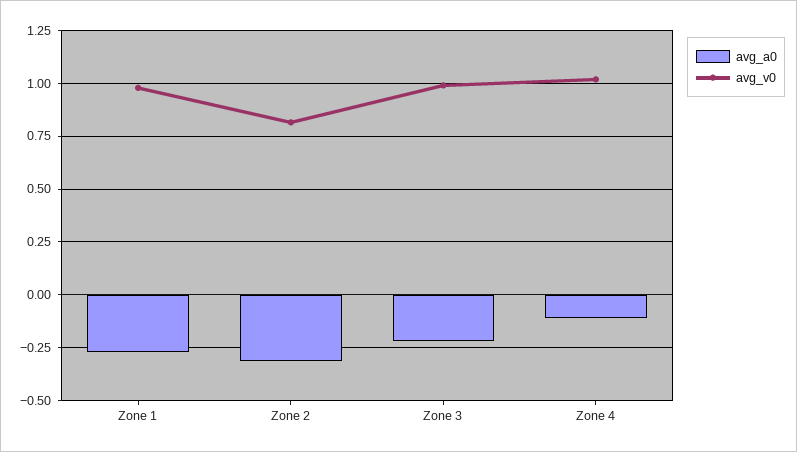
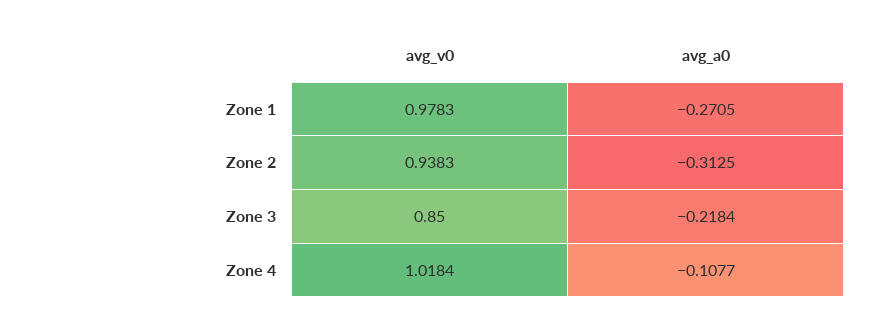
avg_v0, Zone 2: 0.8 -> 0.9383
avg_v0, Zone 3: 1 -> 0.85

